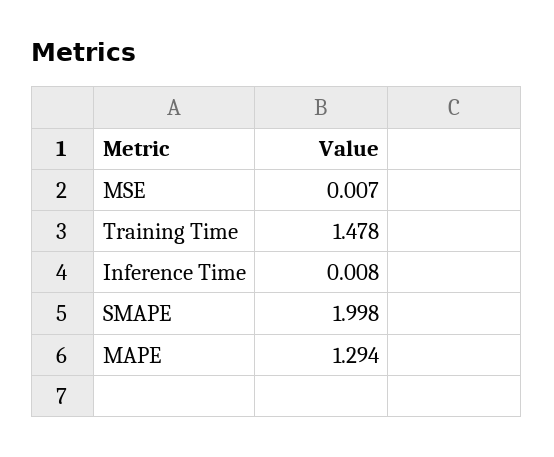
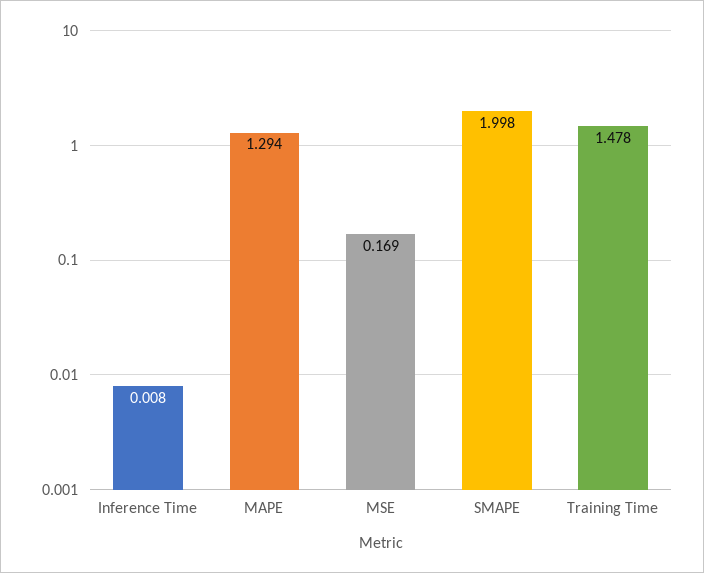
MSE: 0.007 -> 0.169

